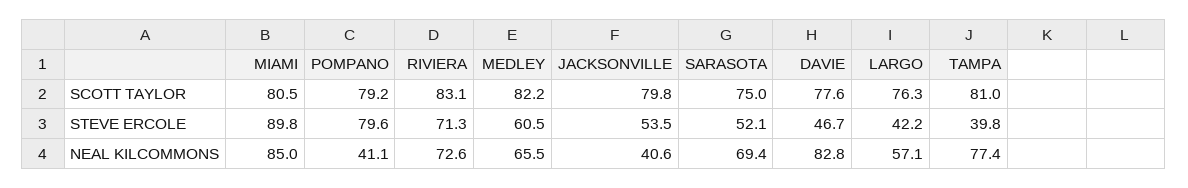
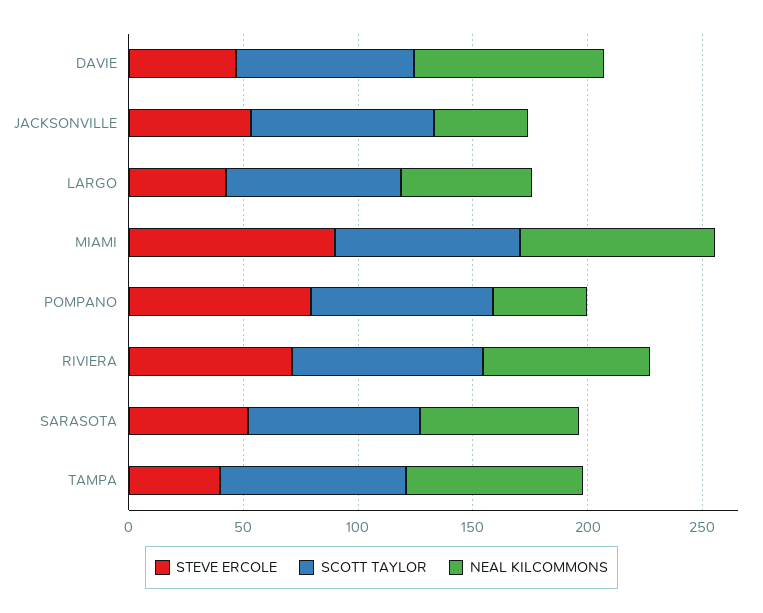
SCOTT TAYLOR, MEDLEY: 82.2 -> none
STEVE ERCOLE, MEDLEY: 60.5 -> none
NEAL KILCOMMONS, MEDLEY: 65.5 -> none

